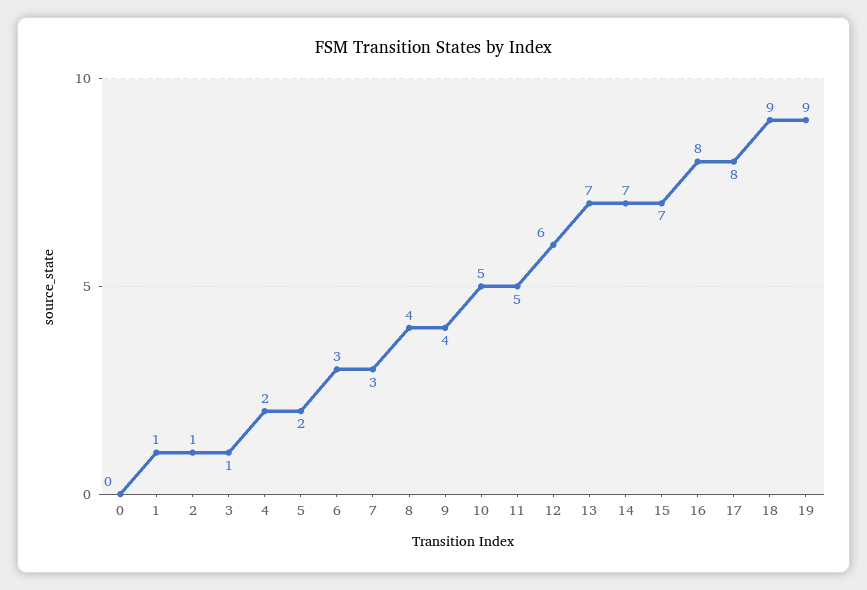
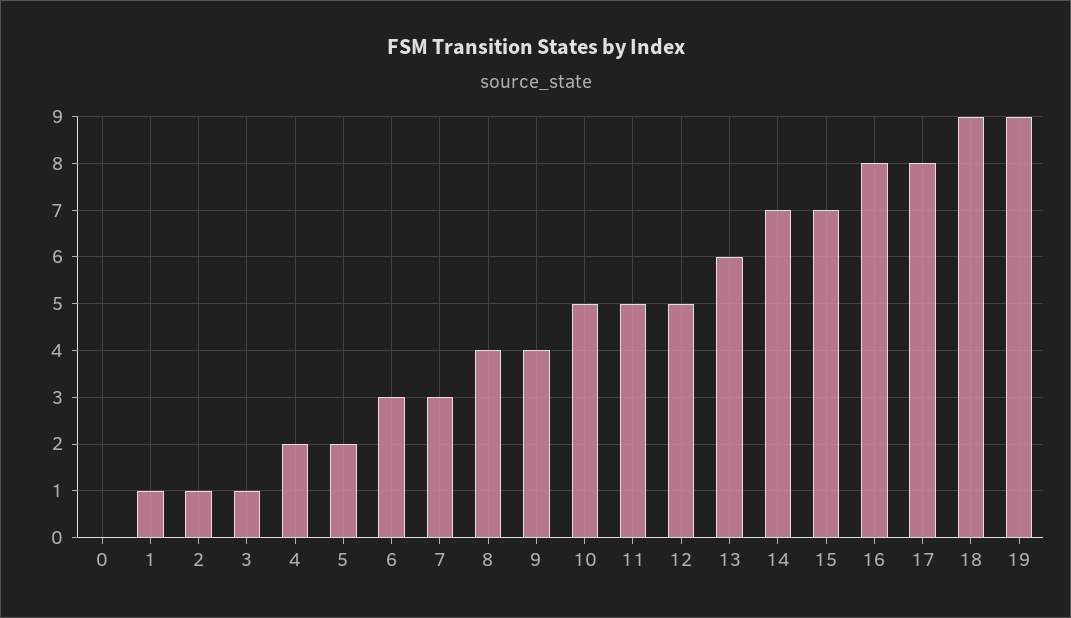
12: 6 -> 5
13: 7 -> 6

